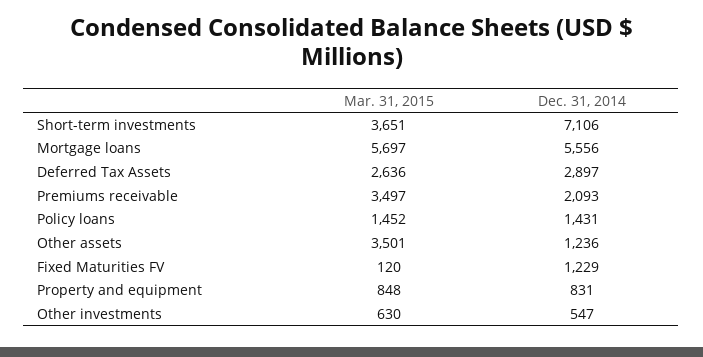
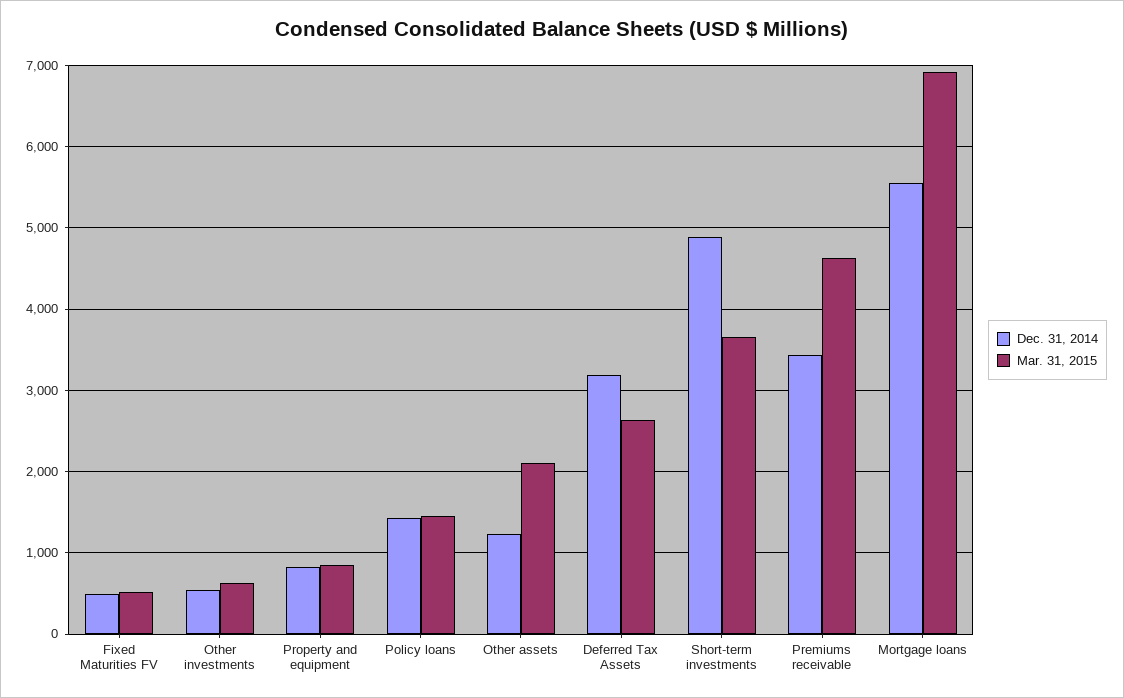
Dec. 31, 2014, Short-term investments: 7106 -> 4900
Mar. 31, 2015, Mortgage loans: 5697 -> 6900
Dec. 31, 2014, Deferred Tax Assets: 2897 -> 3200
Mar. 31, 2015, Premiums receivable: 3497 -> 4600
Dec. 31, 2014, Premiums receivable: 2093 -> 3400
Mar. 31, 2015, Other assets: 3501 -> 2100
Mar. 31, 2015, Fixed Maturities FV: 120 -> 500
Dec. 31, 2014, Fixed Maturities FV: 1229 -> 500

